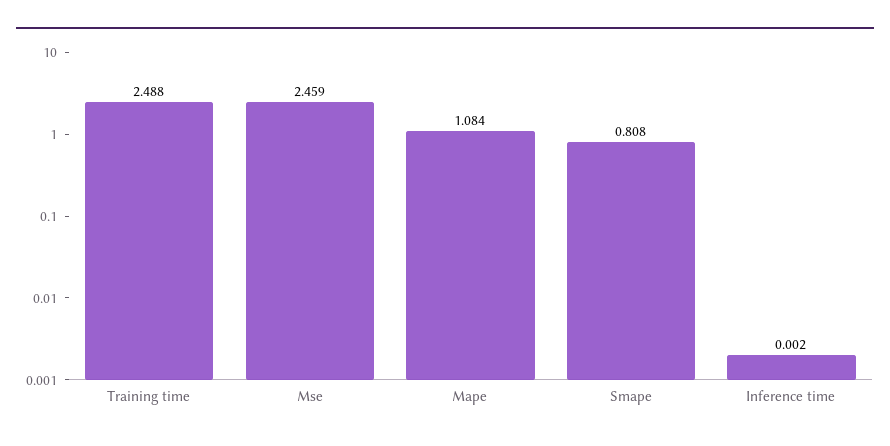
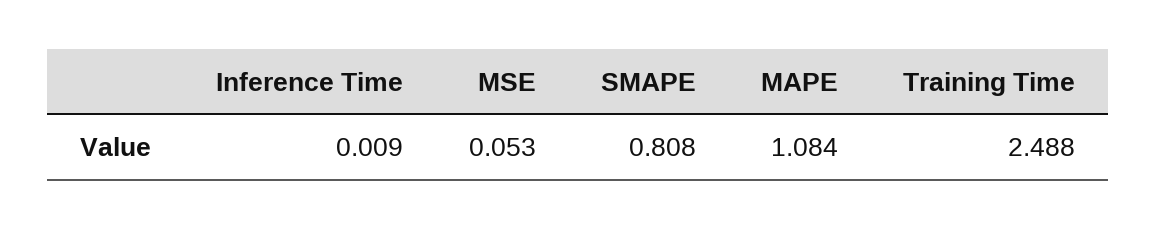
Mse: 2.459 -> 0.053
Inference time: 0.002 -> 0.009

